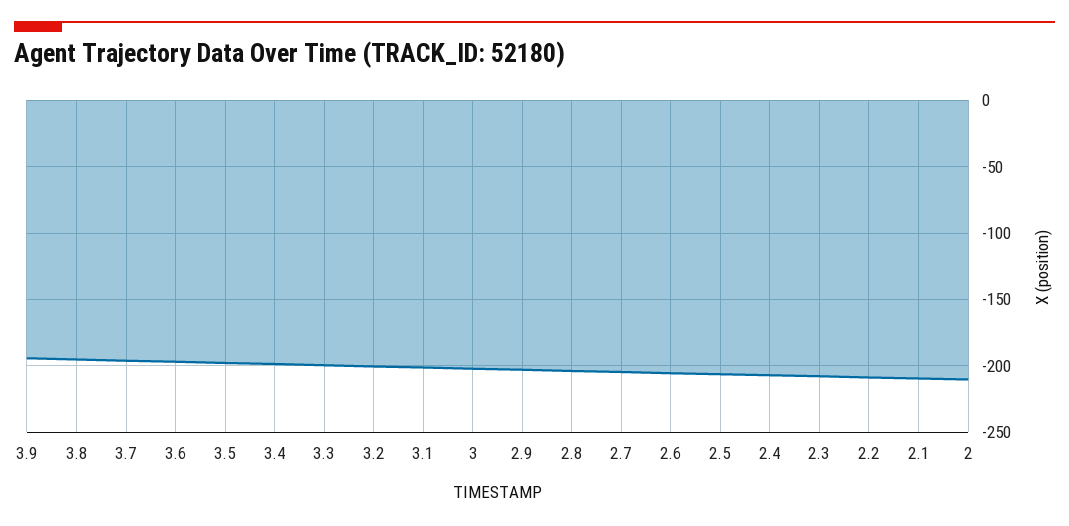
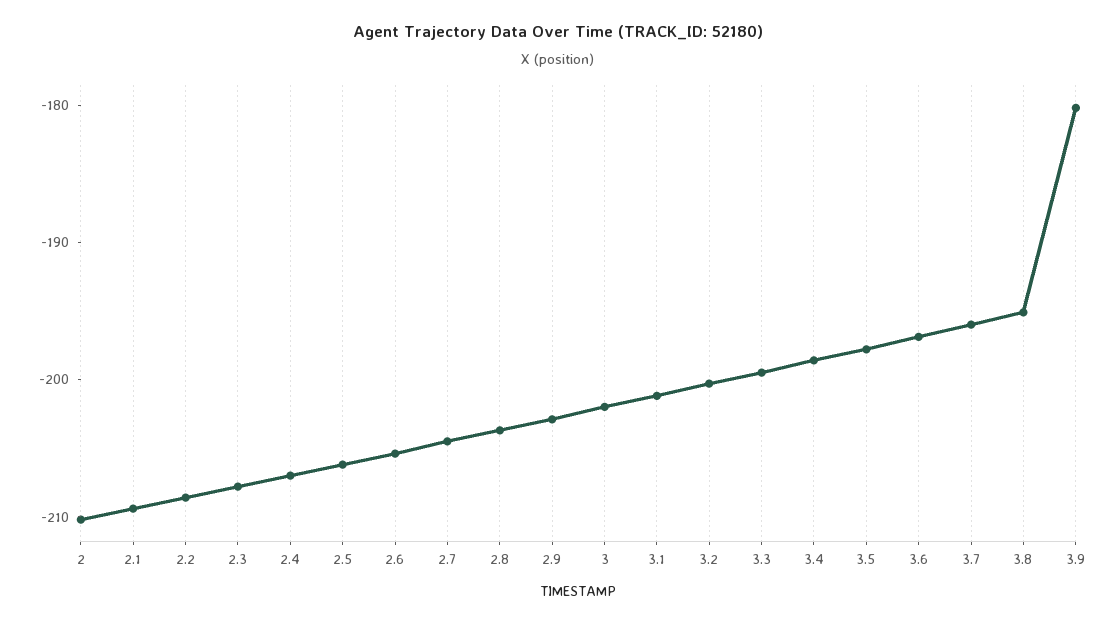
3.9: -195 -> -180

